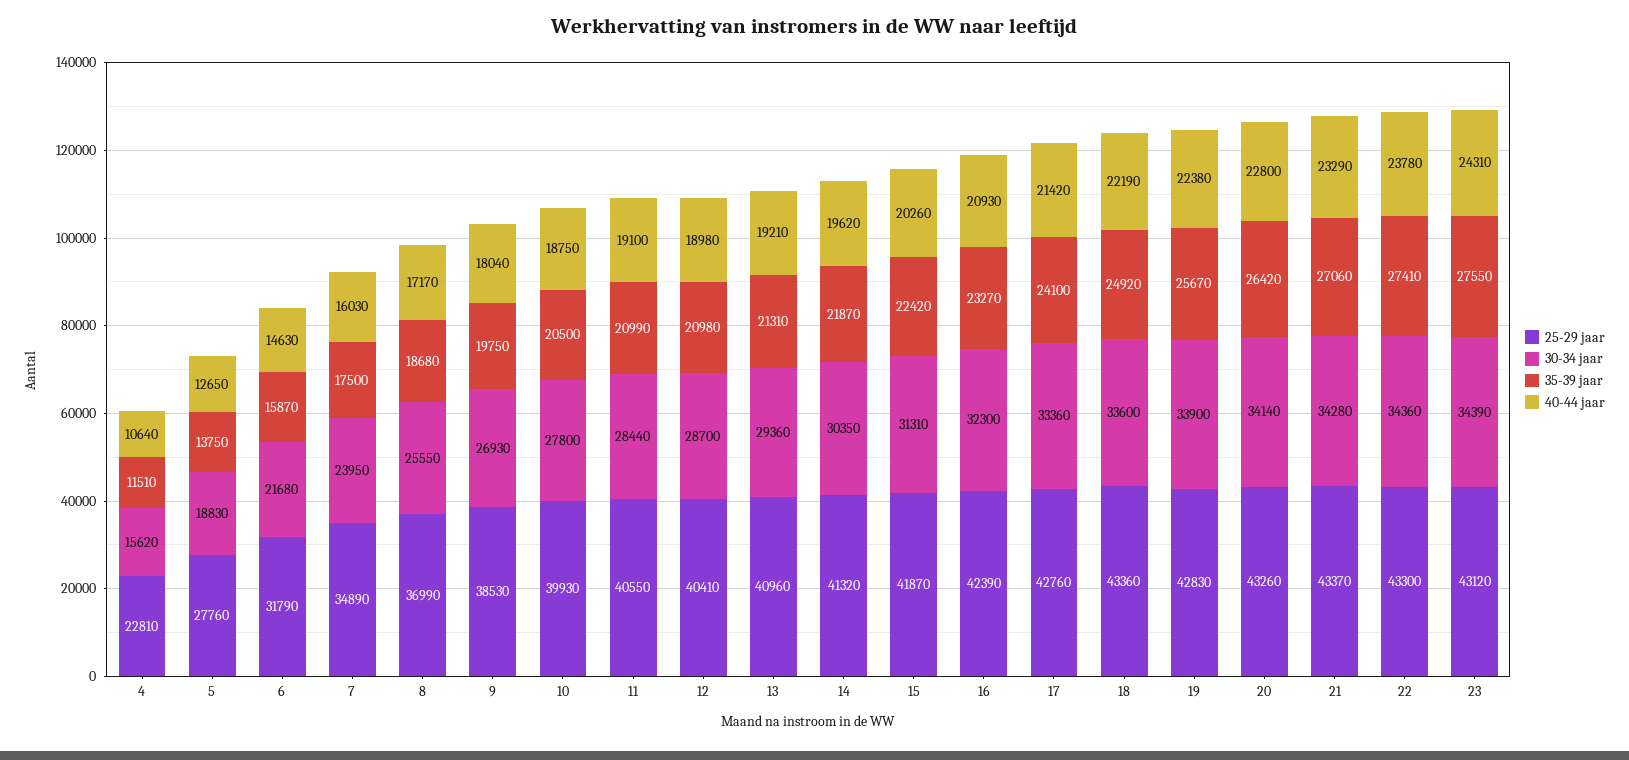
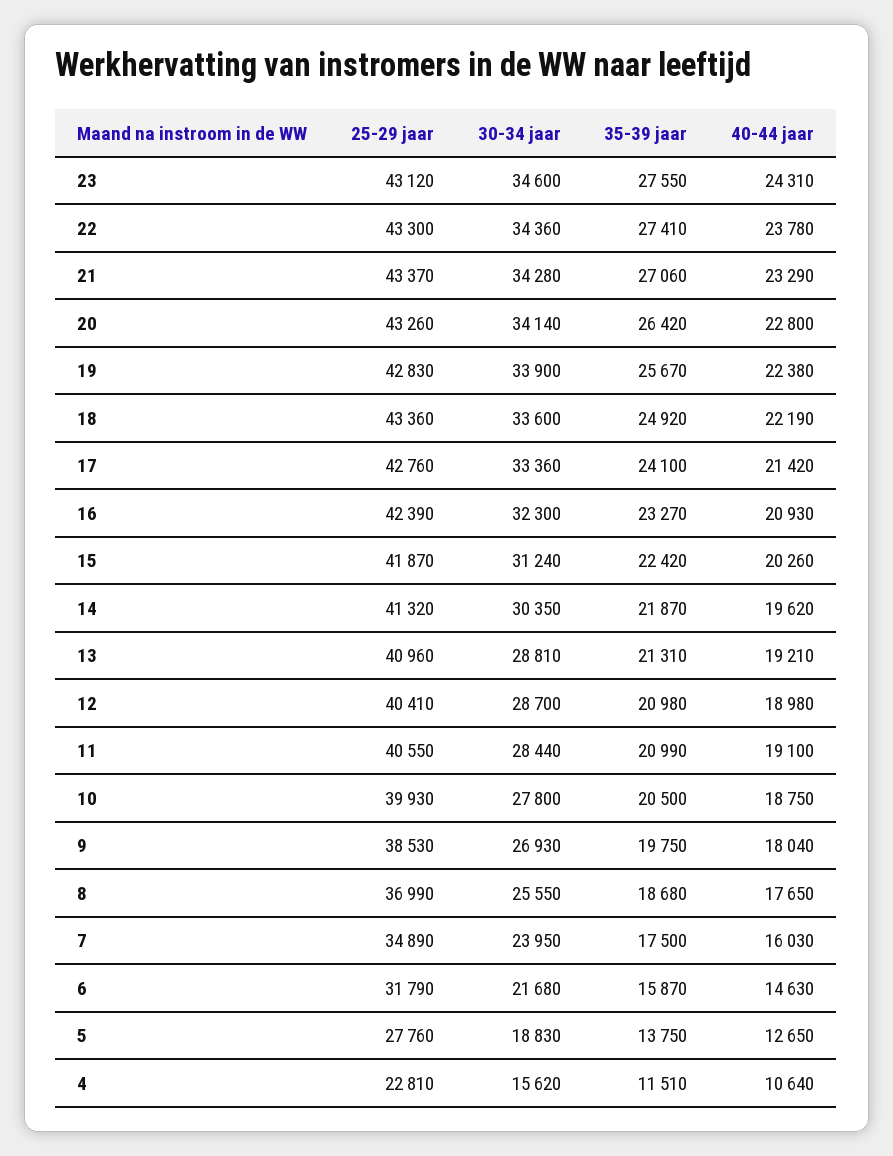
40-44 jaar, 8: 17170 -> 17650
30-34 jaar, 13: 29360 -> 28810
30-34 jaar, 15: 31310 -> 31240
30-34 jaar, 23: 34390 -> 34600

